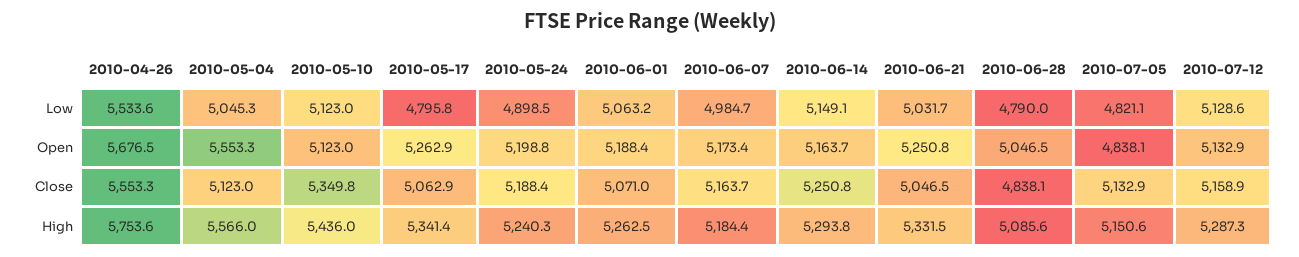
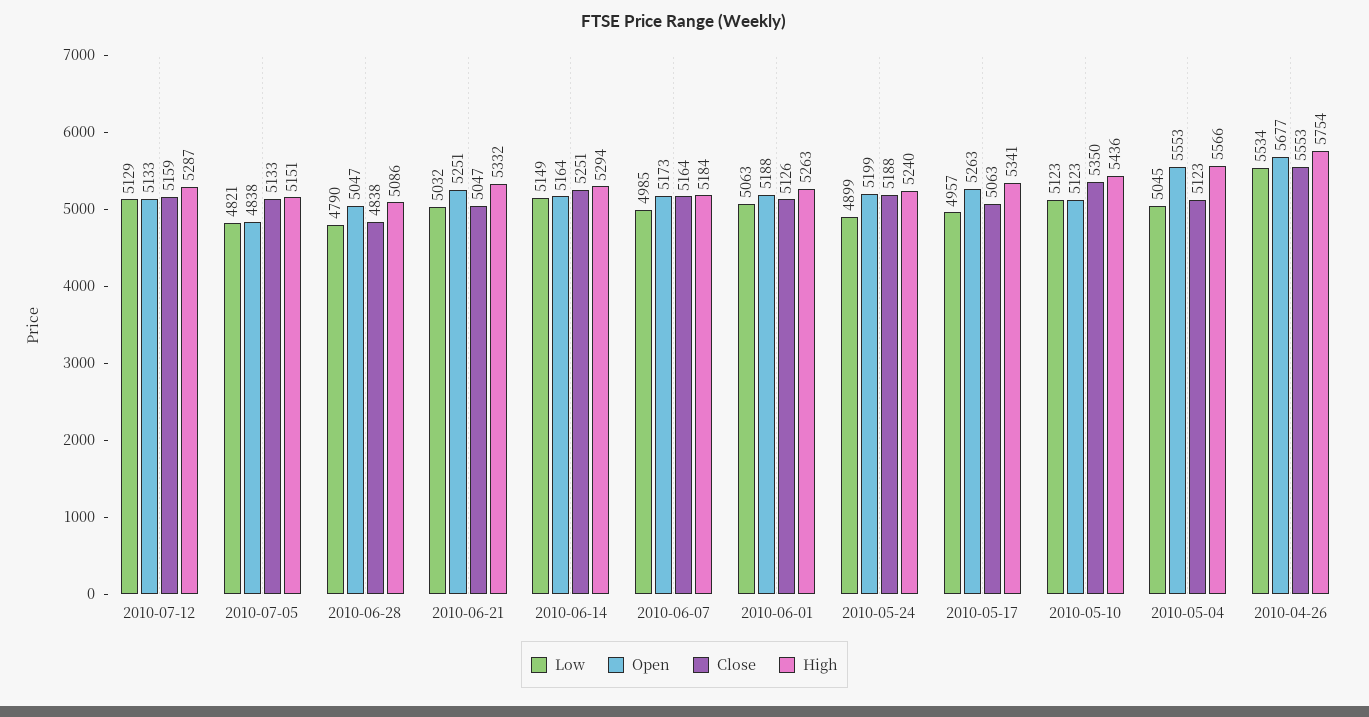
Low, 2010-05-17: 4795.8 -> 4957
Close, 2010-06-01: 5071 -> 5126

